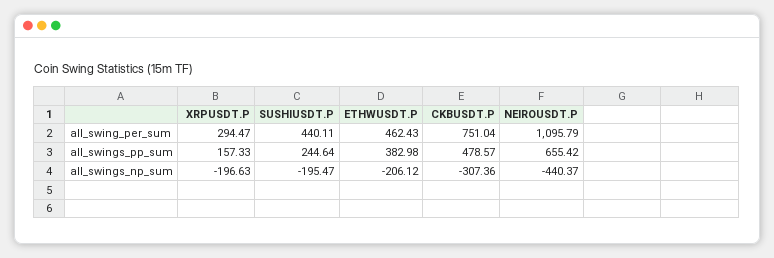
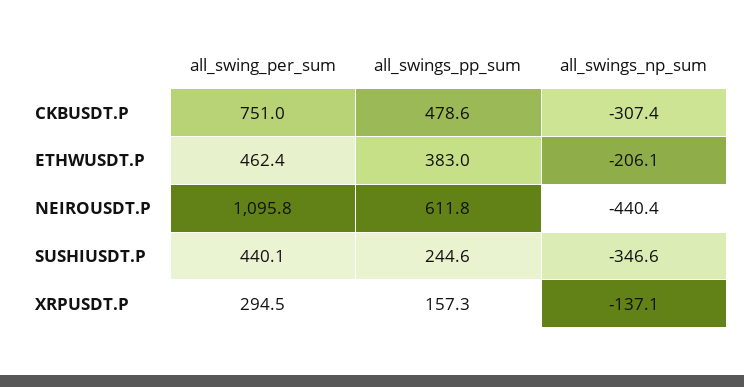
NEIROUSDT.P, all_swings_pp_sum: 655.42 -> 611.8
XRPUSDT.P, all_swings_np_sum: -196.63 -> -137.1
SUSHIUSDT.P, all_swings_np_sum: -195.47 -> -346.6

